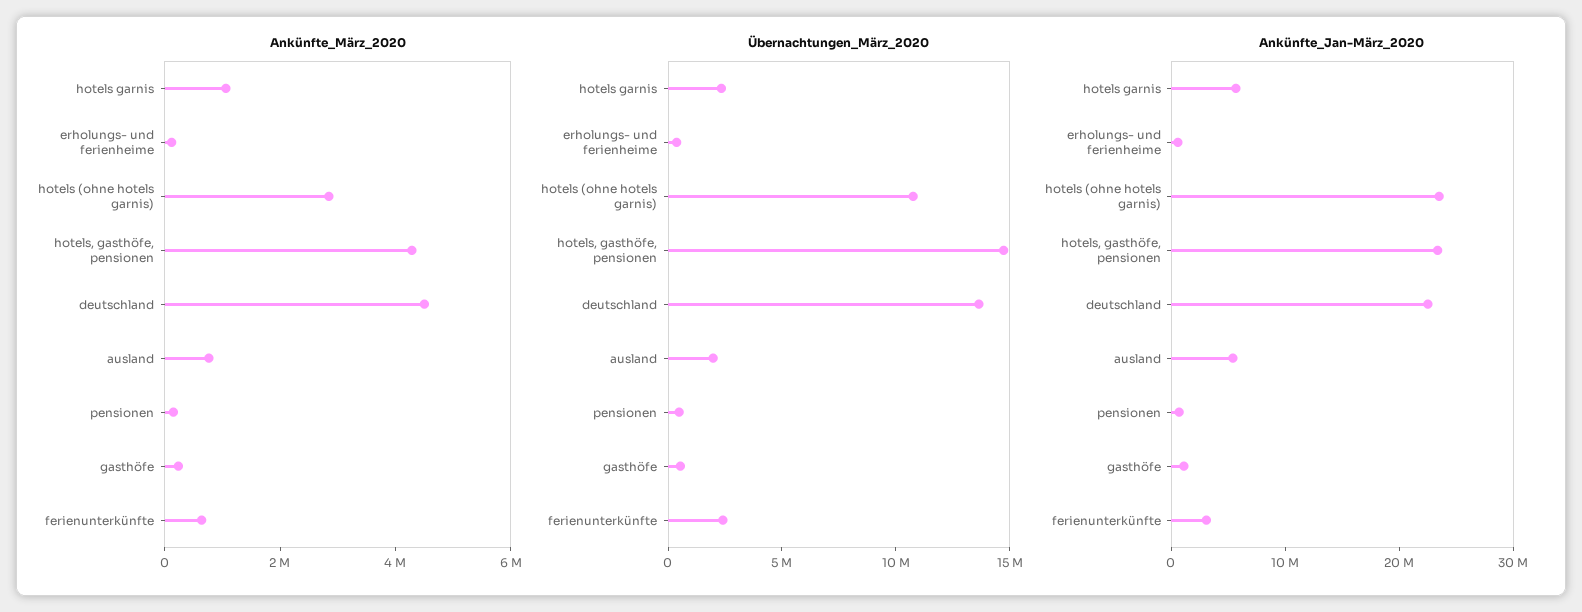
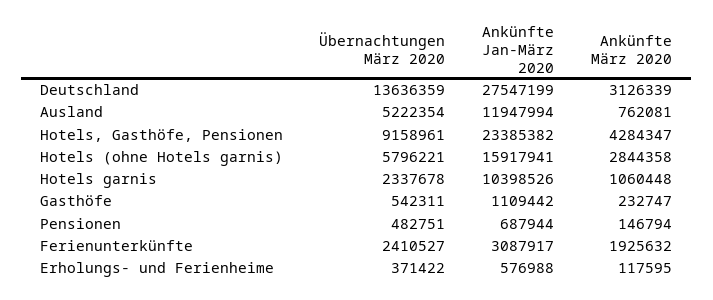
Ankünfte_März_2020, deutschland: 4500000 -> 3126339
Ankünfte_März_2020, ferienunterkünfte: 500000 -> 1925632
Übernachtungen_März_2020, hotels (ohne hotels garnis): 11000000 -> 5796221
Übernachtungen_März_2020, hotels, gasthöfe, pensionen: 15000000 -> 9158961
Übernachtungen_März_2020, ausland: 2000000 -> 5222354
Ankünfte_Jan-März_2020, hotels garnis: 6000000 -> 10398526
Ankünfte_Jan-März_2020, hotels (ohne hotels garnis): 24000000 -> 15917941
Ankünfte_Jan-März_2020, deutschland: 22000000 -> 27547199
Ankünfte_Jan-März_2020, ausland: 6000000 -> 11947994

